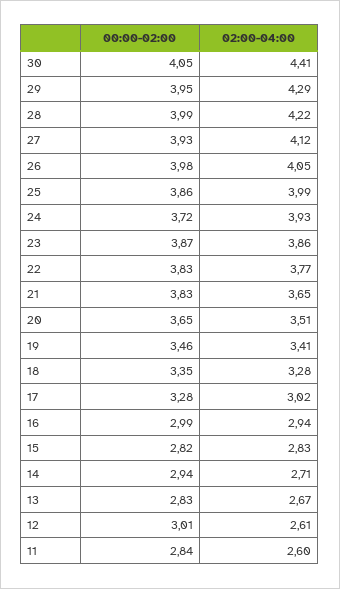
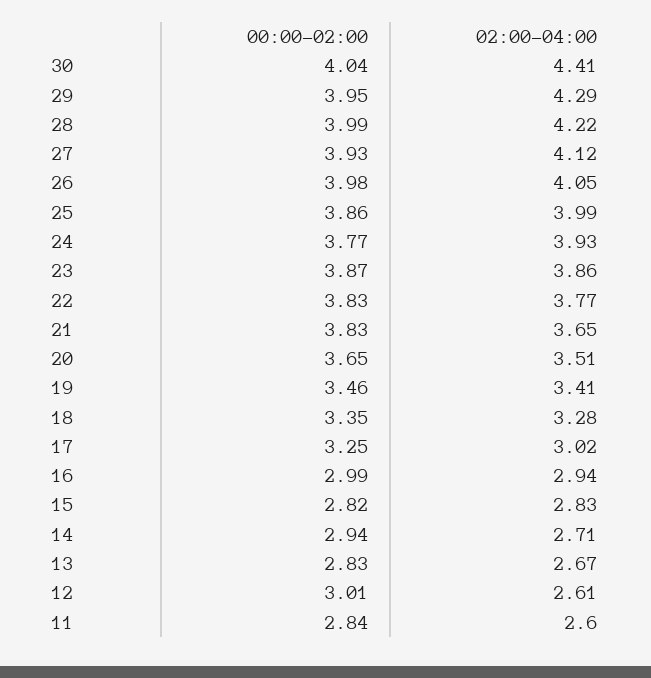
00:00-02:00, 30: 4.05 -> 4.04
00:00-02:00, 24: 3.72 -> 3.77
00:00-02:00, 17: 3.28 -> 3.25

